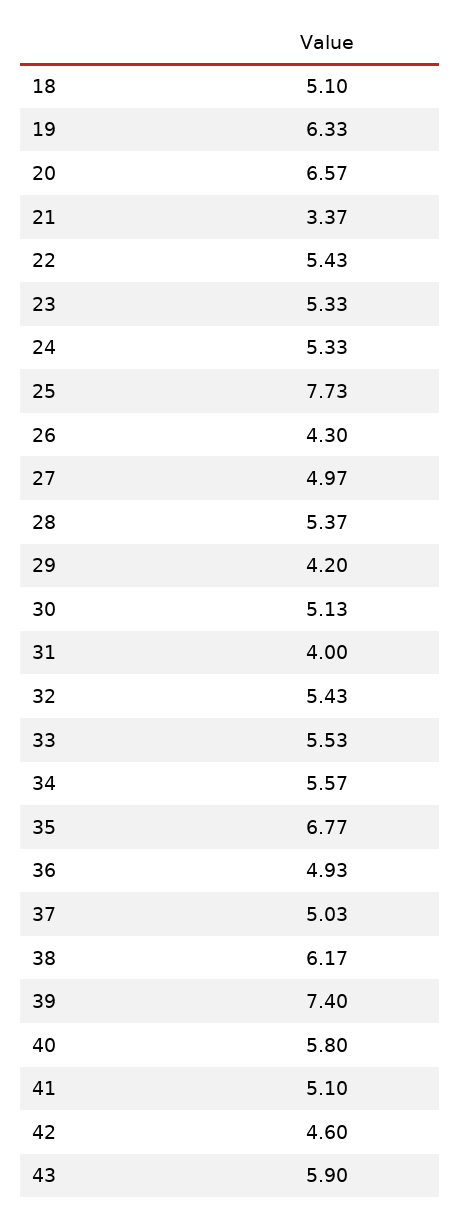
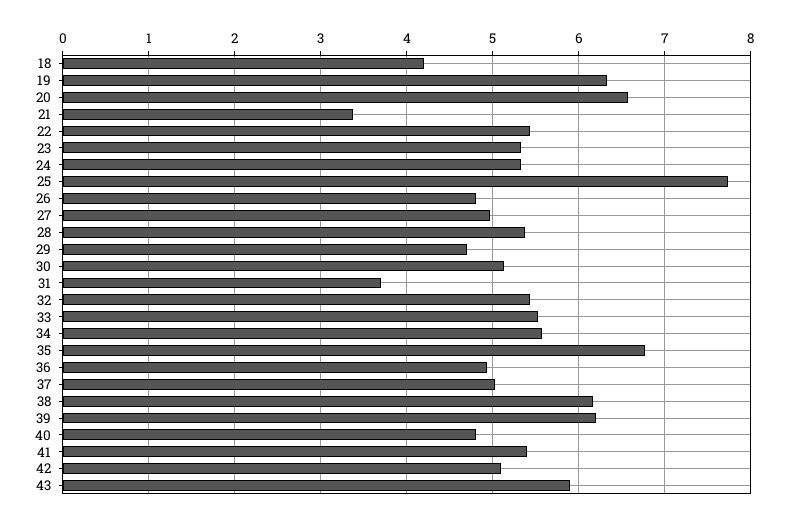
18: 5.1 -> 4.2
26: 4.3 -> 4.8
29: 4.2 -> 4.7
31: 4 -> 3.7
39: 7.4 -> 6.2
40: 5.8 -> 4.8
41: 5.1 -> 5.4
42: 4.6 -> 5.1

